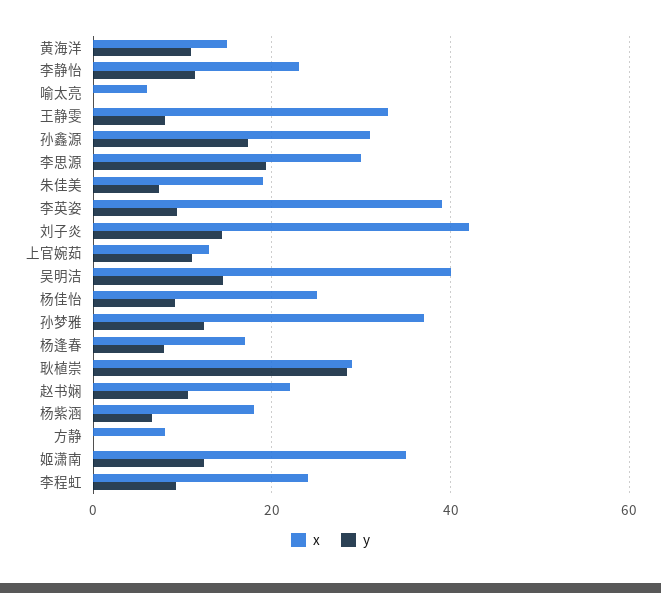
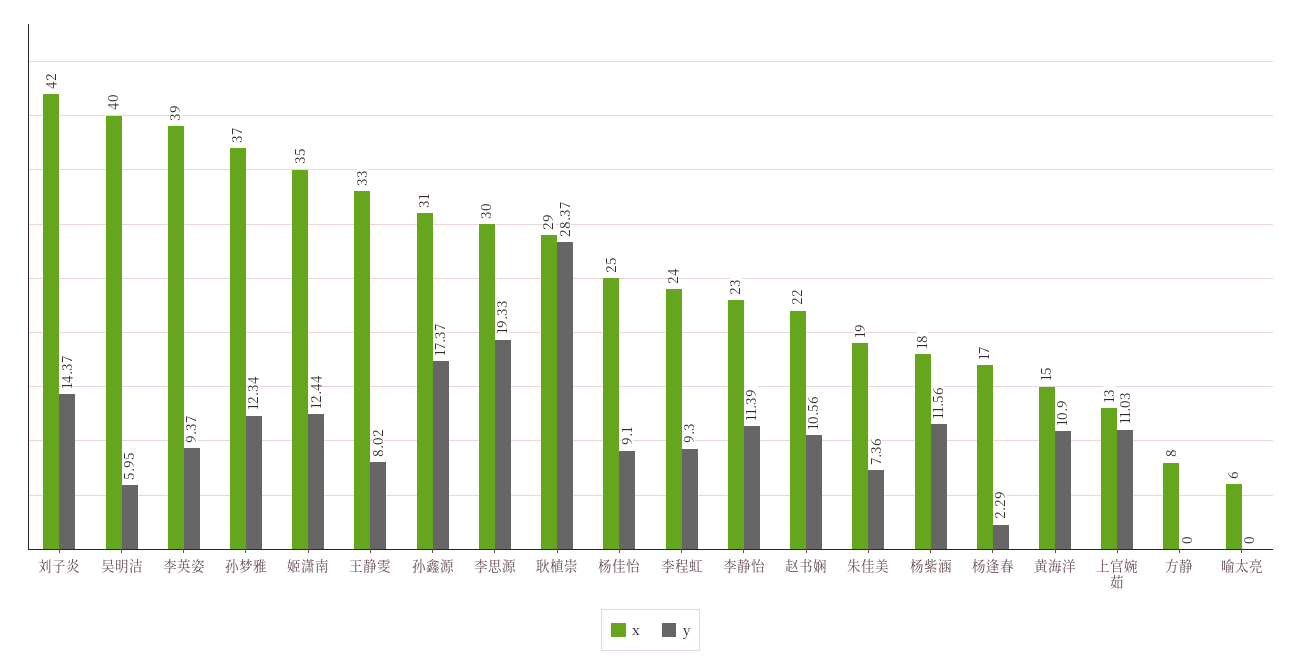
y, 吴明洁: 14 -> 5.95
y, 杨逢春: 8 -> 2.29
y, 杨紫涵: 6 -> 11.56

